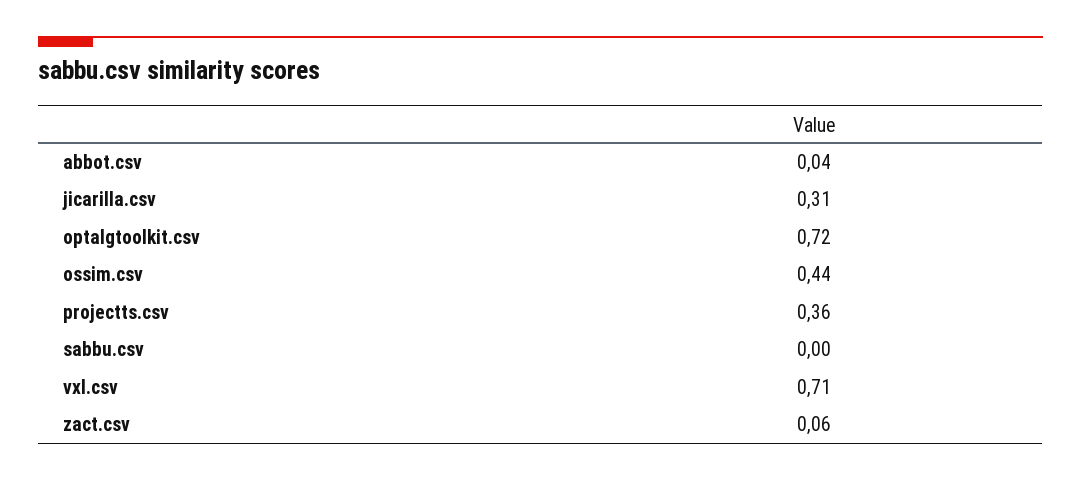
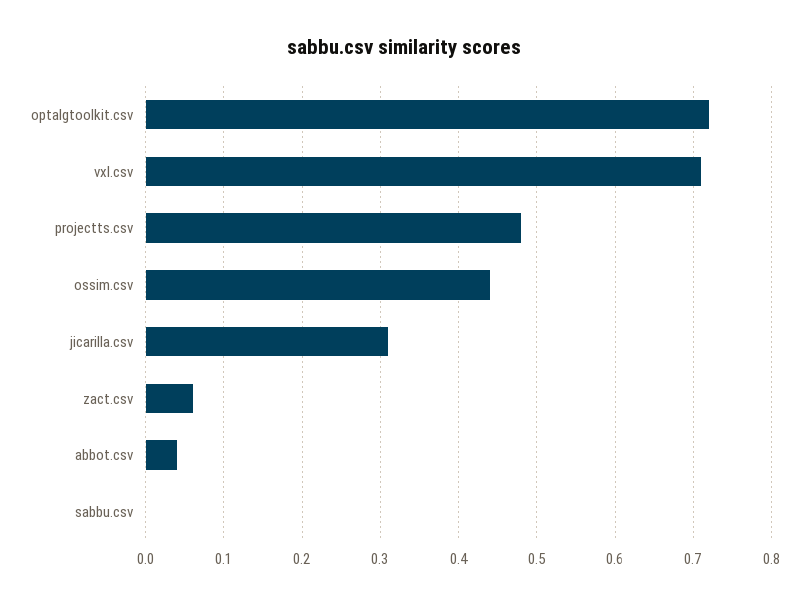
projectts.csv: 0.36 -> 0.48

